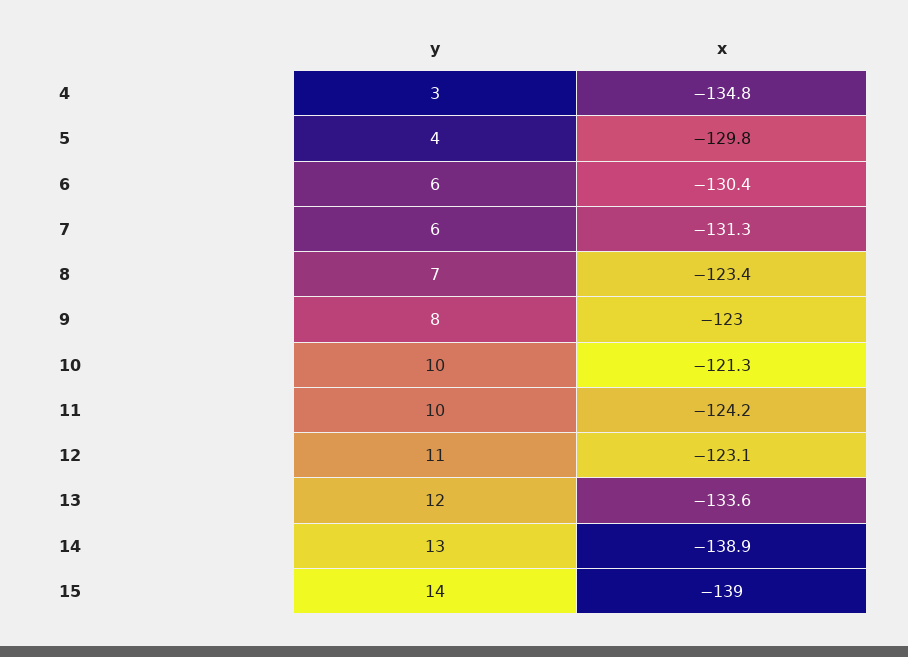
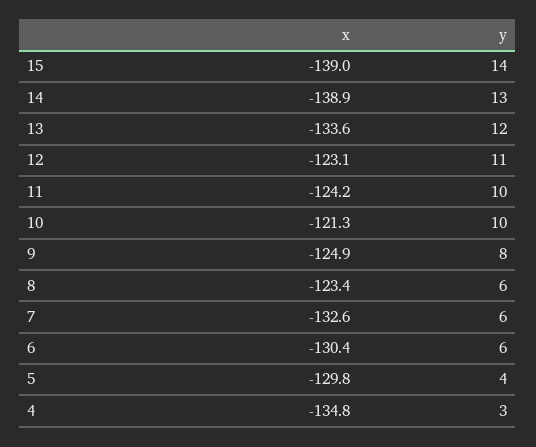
x, 7: -131.3 -> -132.6
y, 8: 7 -> 6
x, 9: -123 -> -124.9

